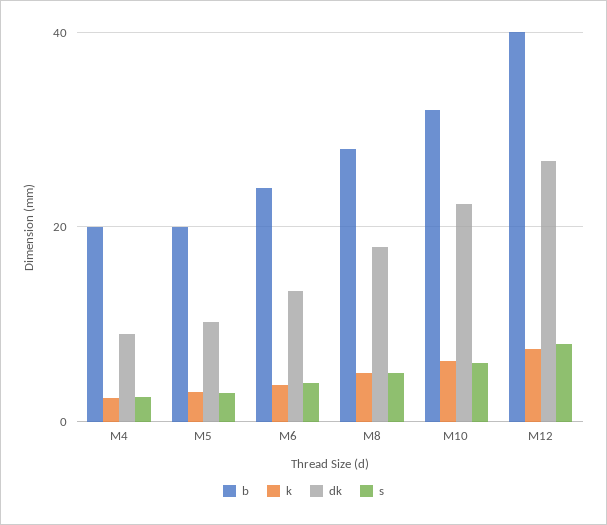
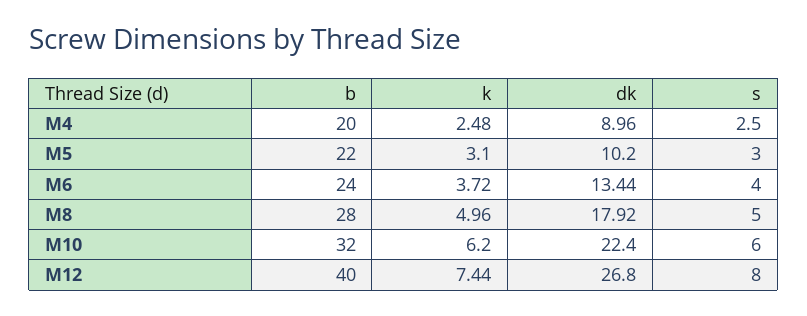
b, M5: 20 -> 22

